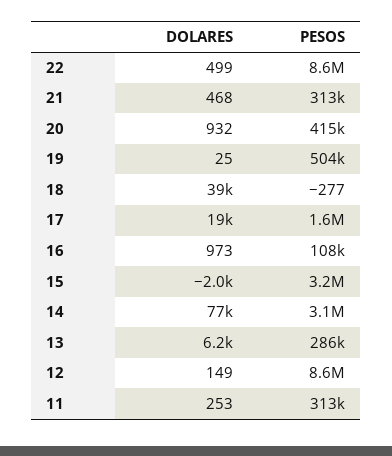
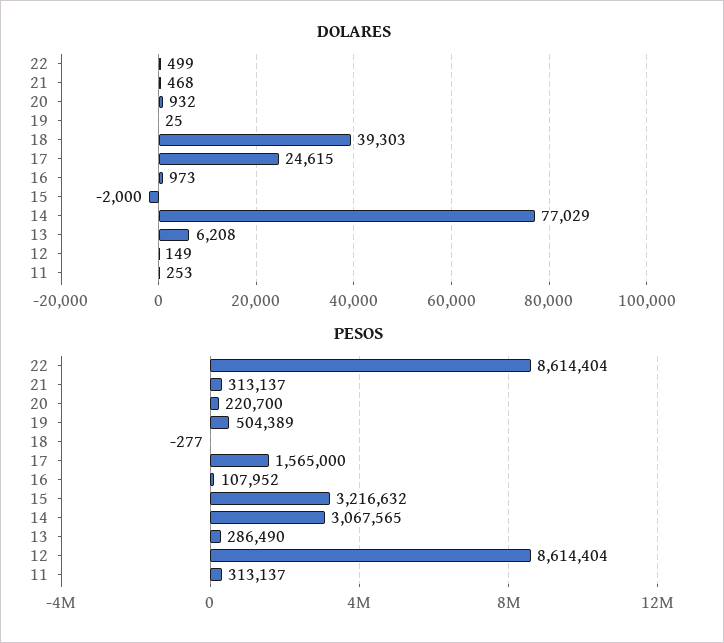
PESOS, 20: 415000 -> 220700
DOLARES, 17: 19000 -> 24615

